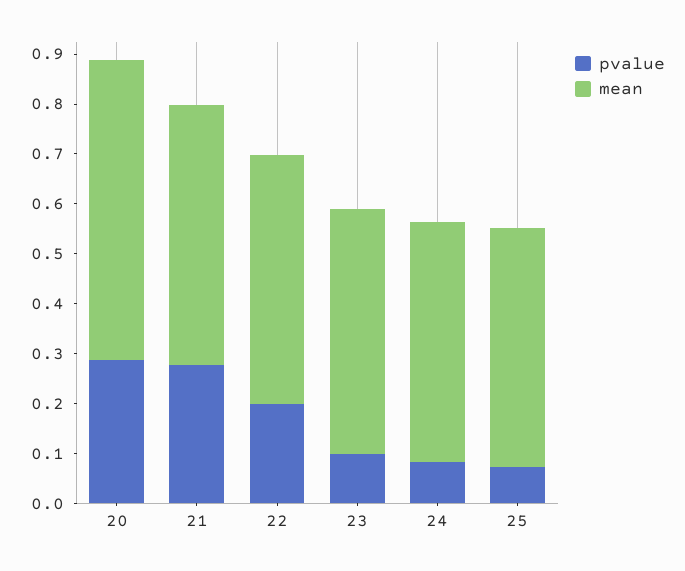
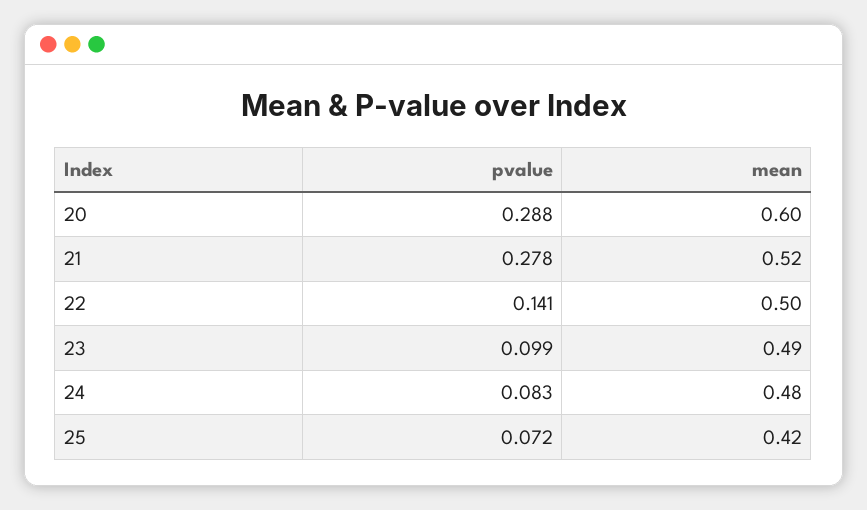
pvalue, 22: 0.2 -> 0.141
mean, 25: 0.48 -> 0.42

